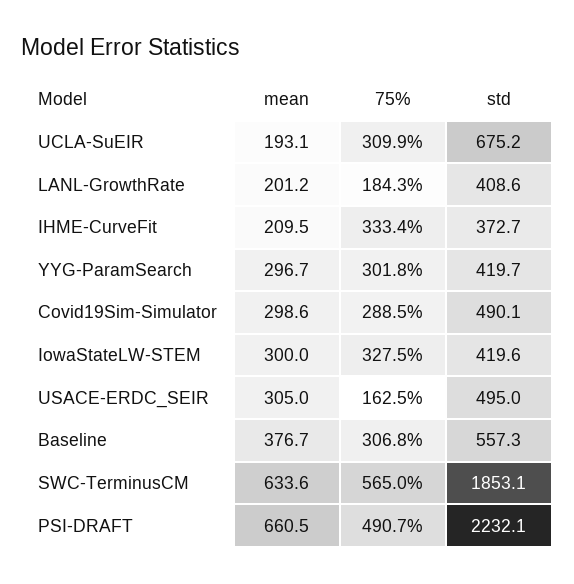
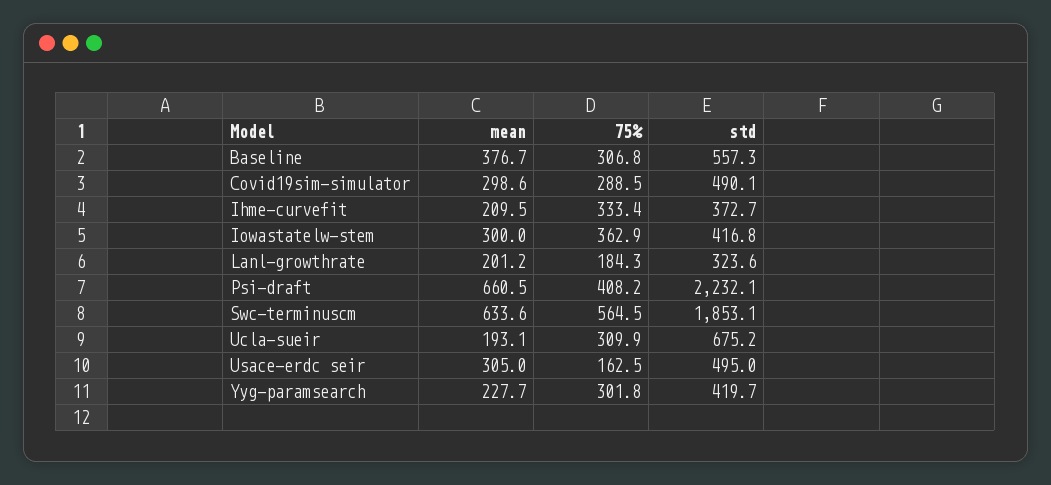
std, LANL-GrowthRate: 408.6 -> 323.6
mean, YYG-ParamSearch: 296.7 -> 227.7
75%, IowaStateLW-STEM: 327.5 -> 362.9
std, IowaStateLW-STEM: 419.6 -> 416.8
75%, SWC-TerminusCM: 565 -> 564.5
75%, PSI-DRAFT: 490.7 -> 408.2

